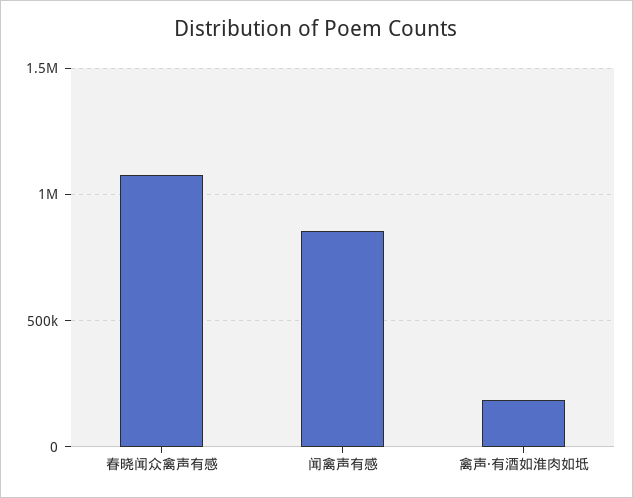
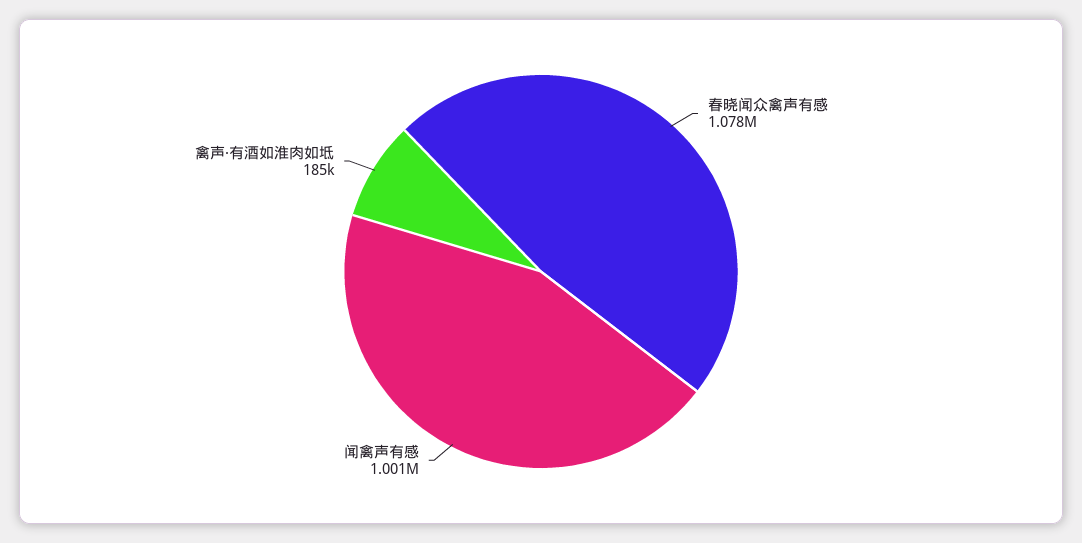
闻禽声有感: 850000 -> 1001000

